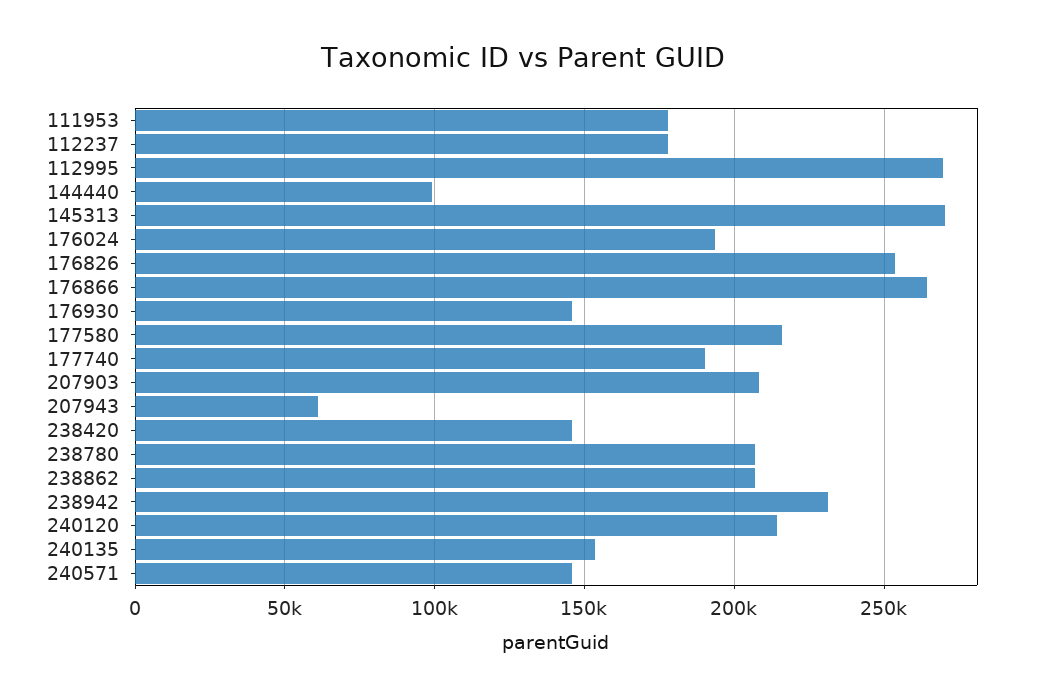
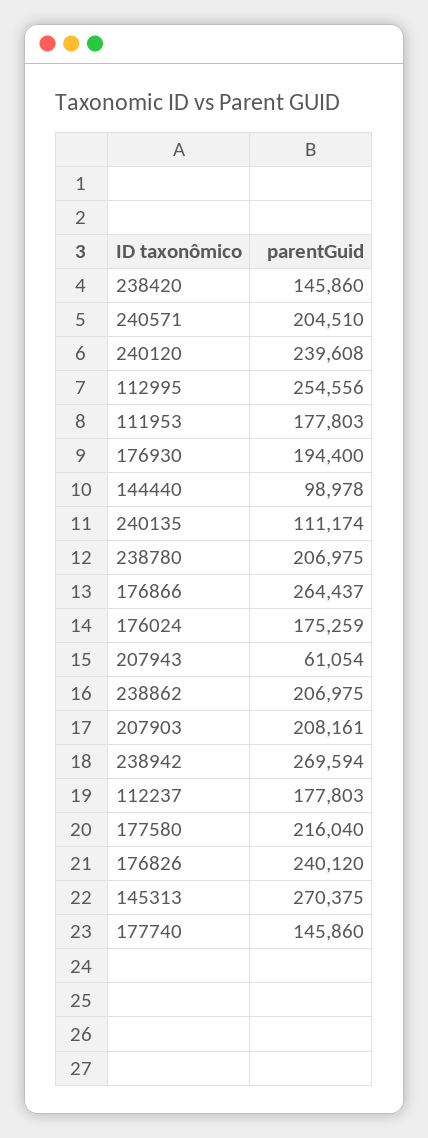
112995: 270000 -> 254556
176024: 195000 -> 175259
176826: 255000 -> 240120
176930: 145000 -> 194400
177740: 190000 -> 145860
238942: 230000 -> 269594
240120: 215000 -> 239608
240135: 155000 -> 111174
240571: 145000 -> 204510

